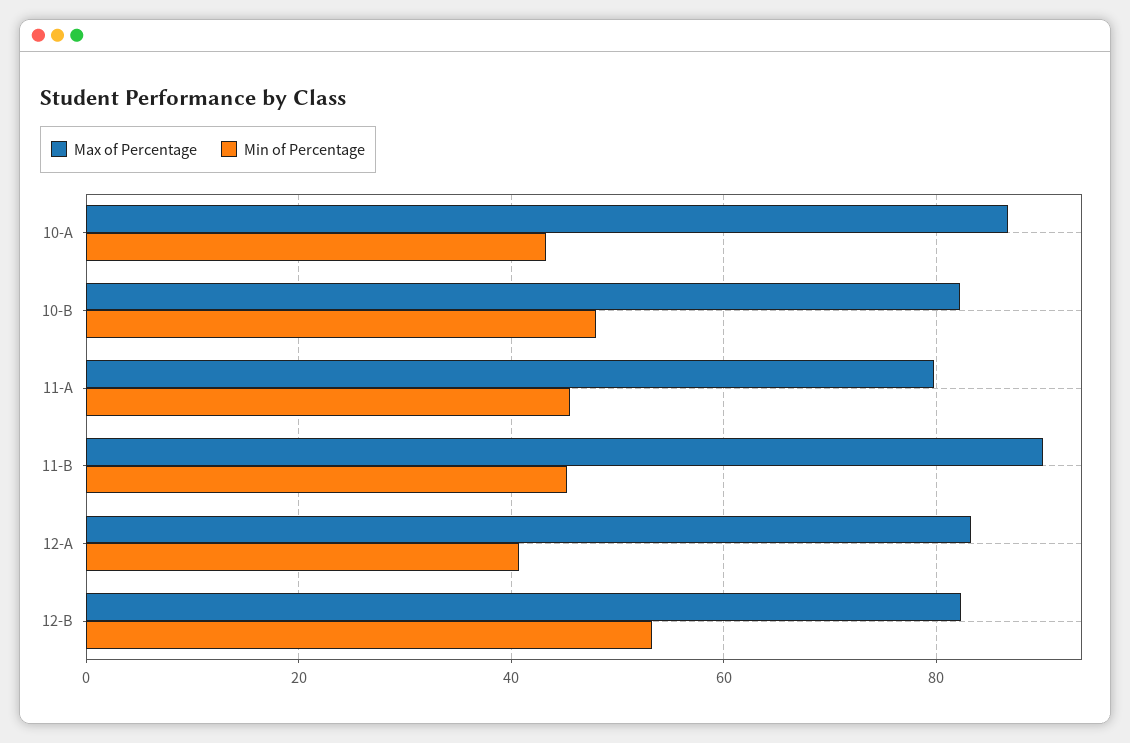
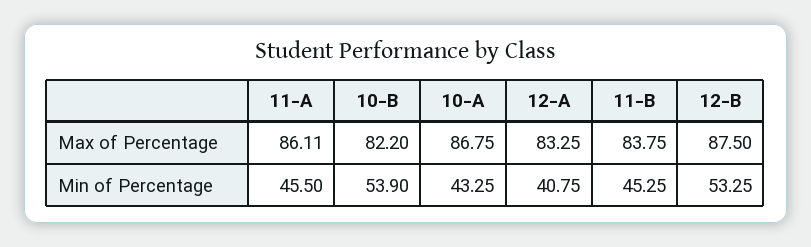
Min of Percentage, 10-B: 48 -> 53.9
Max of Percentage, 11-A: 80 -> 86.11
Max of Percentage, 11-B: 90 -> 83.75
Max of Percentage, 12-B: 82 -> 87.5

